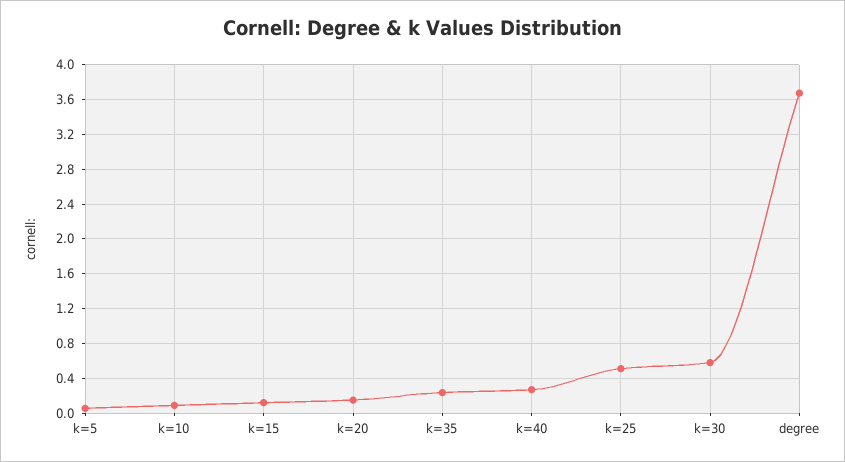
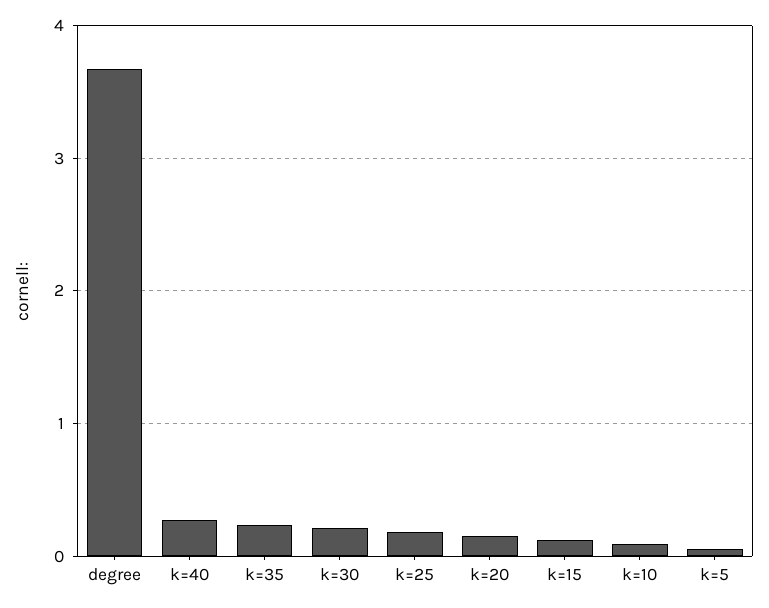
k=25: 0.5 -> 0.2
k=30: 0.6 -> 0.2

